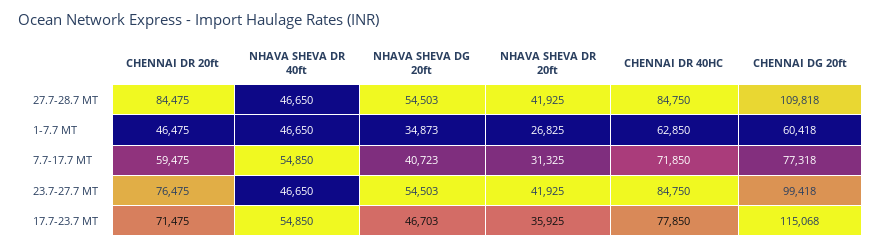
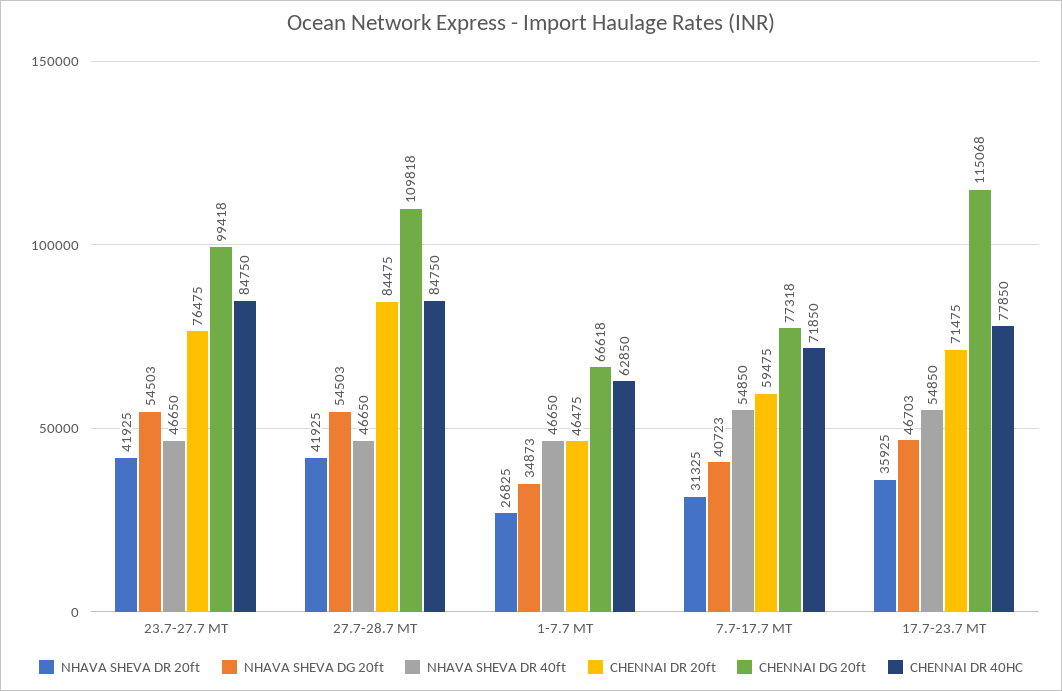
CHENNAI DG 20ft, 1-7.7 MT: 60418 -> 66618

